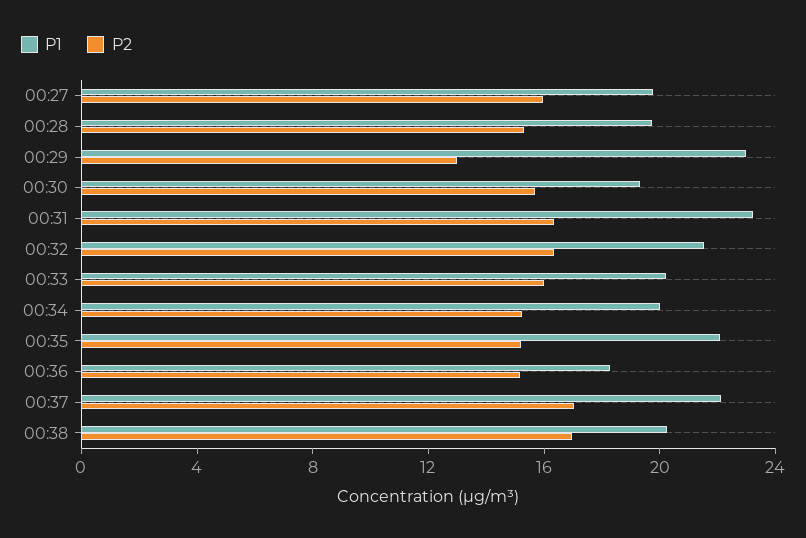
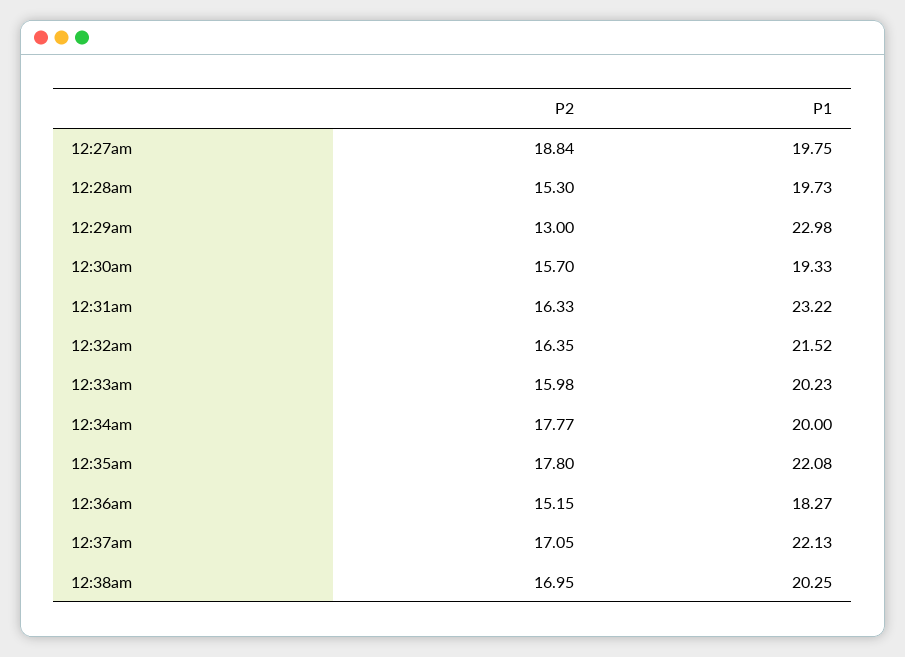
P2, 00:27: 16 -> 18.84
P2, 00:34: 15 -> 17.77
P2, 00:35: 15 -> 17.8

